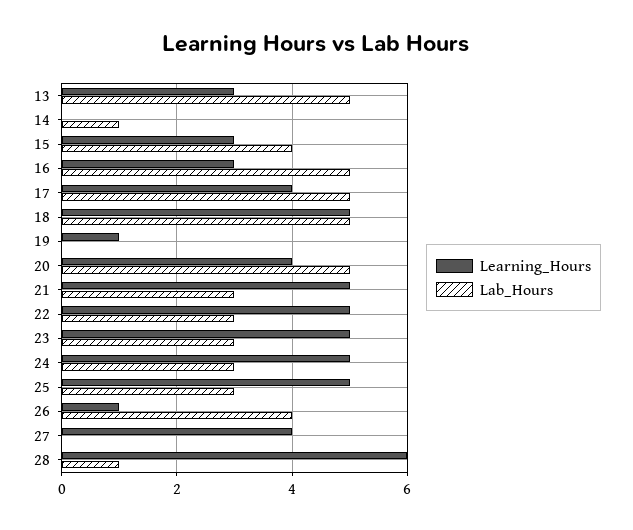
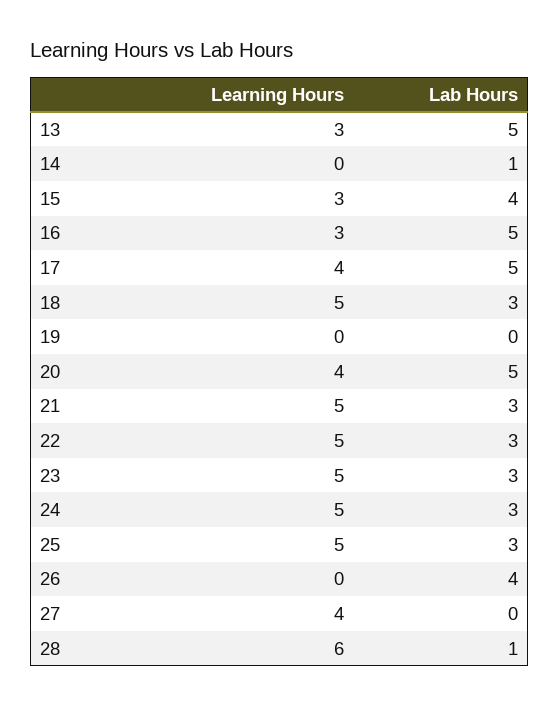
Lab_Hours, 18: 5 -> 3
Learning_Hours, 19: 1 -> 0
Learning_Hours, 26: 1 -> 0

